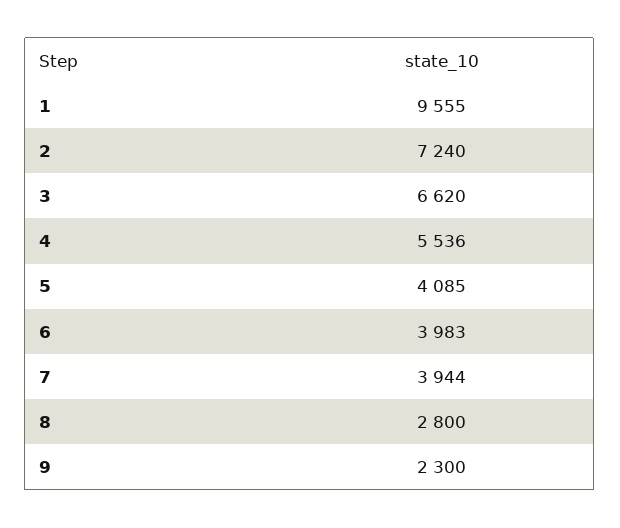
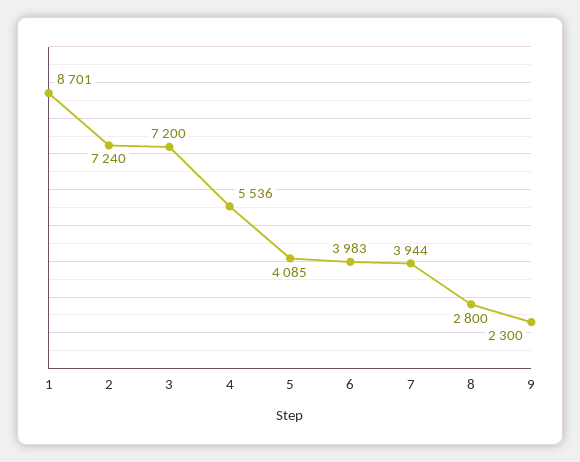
1: 9555 -> 8701
3: 6620 -> 7200

